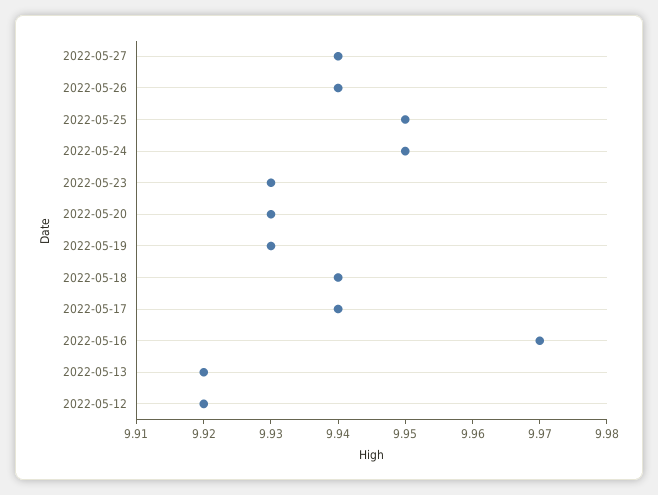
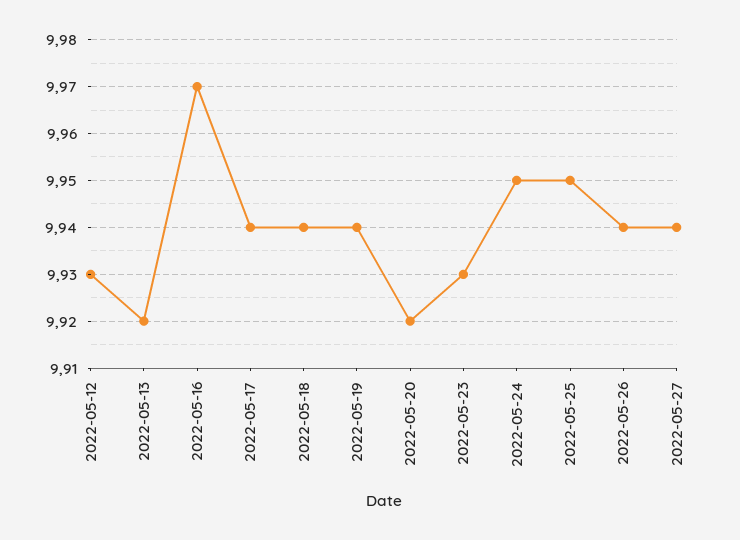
2022-05-20: 9.93 -> 9.92
2022-05-19: 9.93 -> 9.94
2022-05-12: 9.92 -> 9.93

